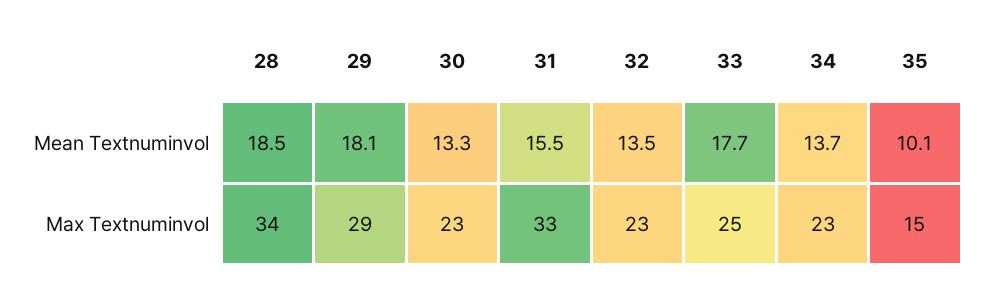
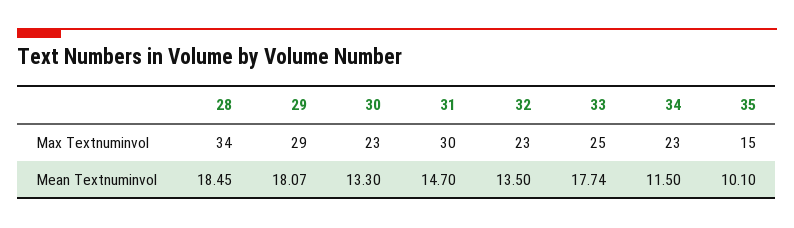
31, Mean Textnuminvol: 15.5 -> 14.7
34, Mean Textnuminvol: 13.7 -> 11.5
31, Max Textnuminvol: 33 -> 30

